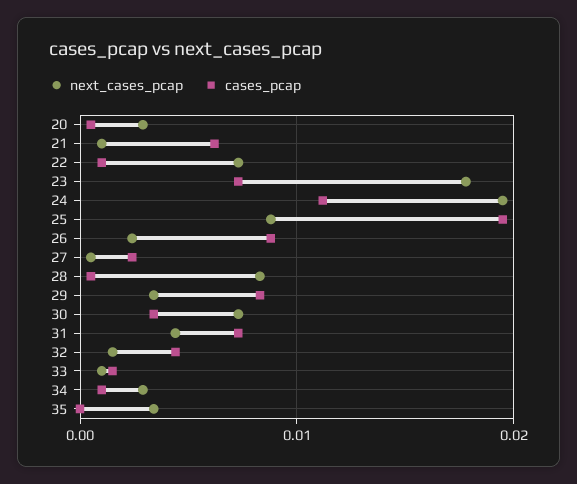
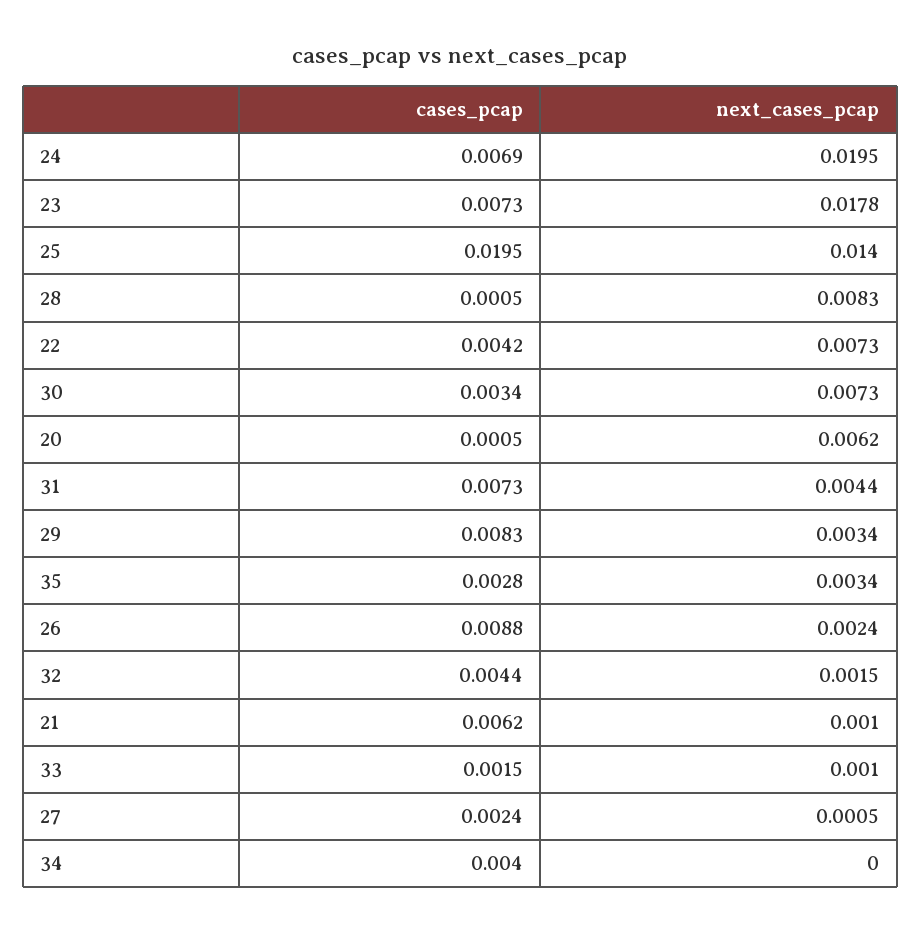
next_cases_pcap, 20: 0.003 -> 0.0062
cases_pcap, 22: 0.001 -> 0.0042
cases_pcap, 24: 0.011 -> 0.0069
next_cases_pcap, 25: 0.009 -> 0.014
next_cases_pcap, 34: 0.003 -> 0
cases_pcap, 34: 0.001 -> 0.004
cases_pcap, 35: 0 -> 0.0028

